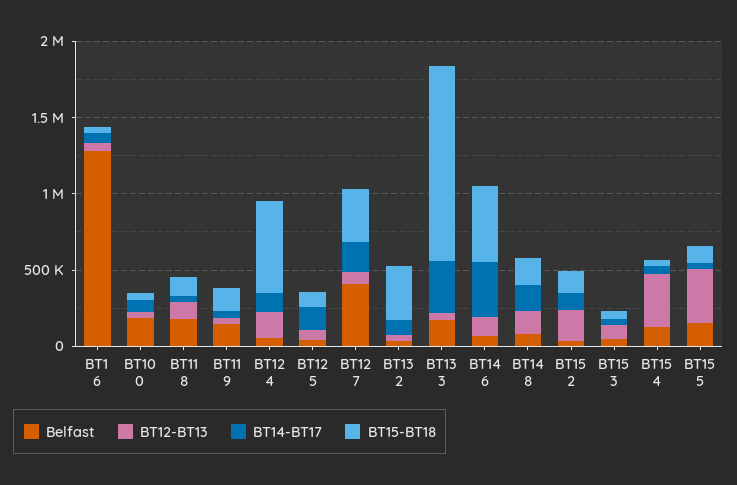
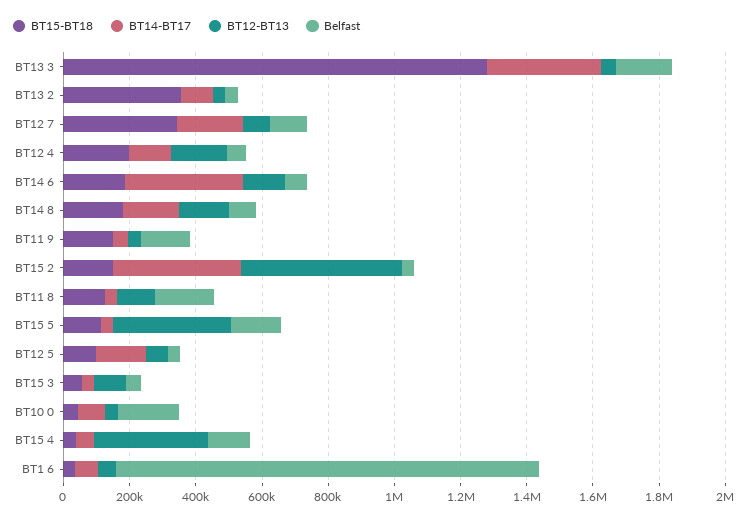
BT15-BT18, BT12 4: 600000 -> 200000
Belfast, BT12 7: 400000 -> 100000
BT15-BT18, BT14 6: 500000 -> 200000
BT12-BT13, BT15 2: 200000 -> 500000
BT14-BT17, BT15 2: 100000 -> 400000

